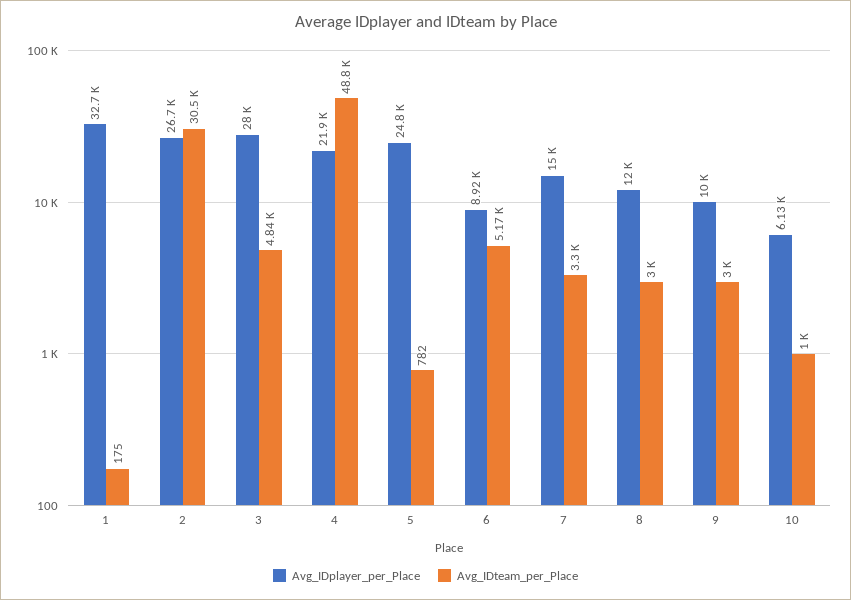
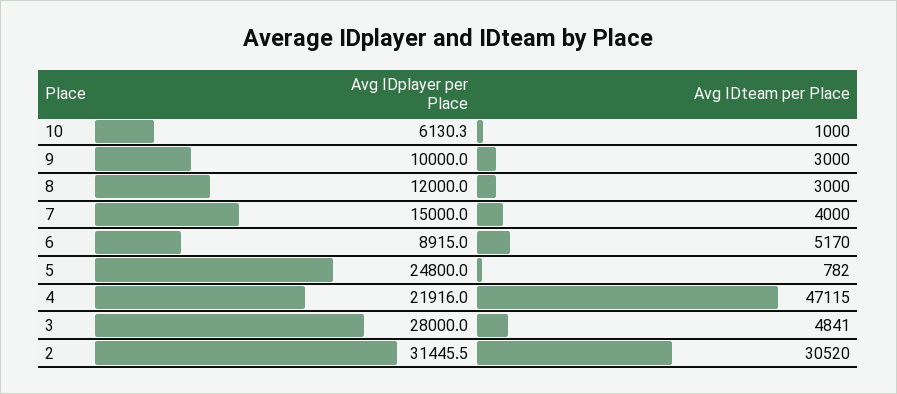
Avg_IDplayer_per_Place, 1: 32700 -> none
Avg_IDteam_per_Place, 1: 175 -> none
Avg_IDplayer_per_Place, 2: 26700 -> 31445.5
Avg_IDteam_per_Place, 4: 48800 -> 47115
Avg_IDteam_per_Place, 7: 3300 -> 4000

